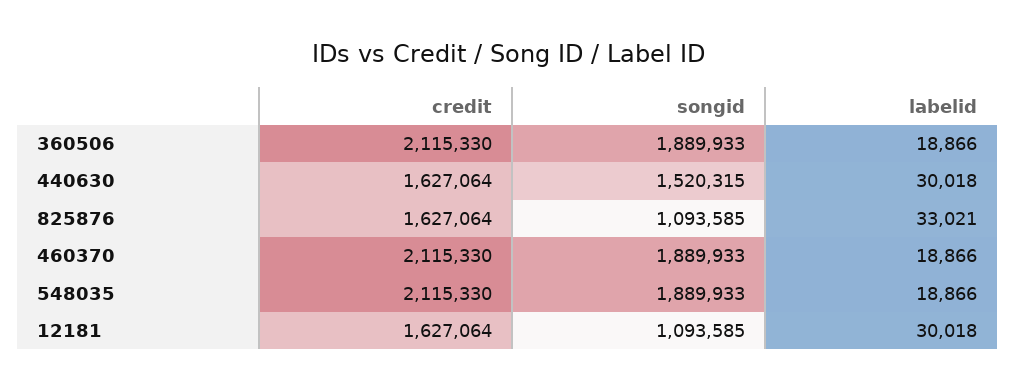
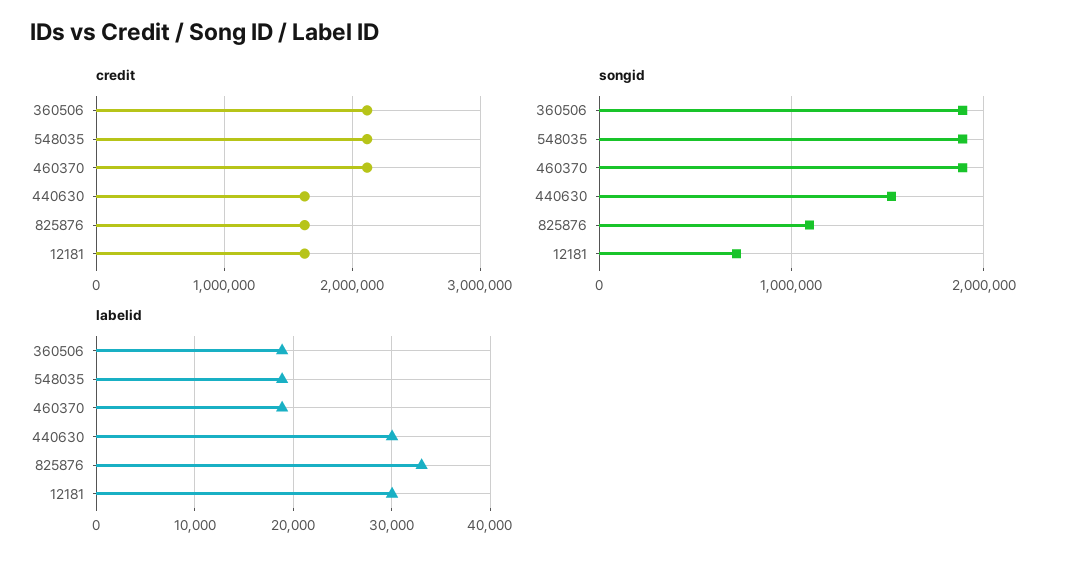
songid, 12181: 1093585 -> 700000

